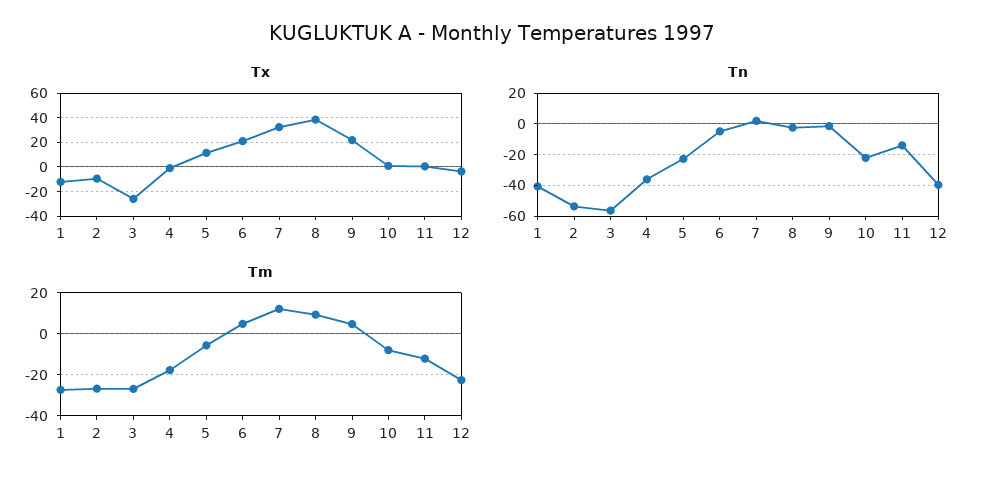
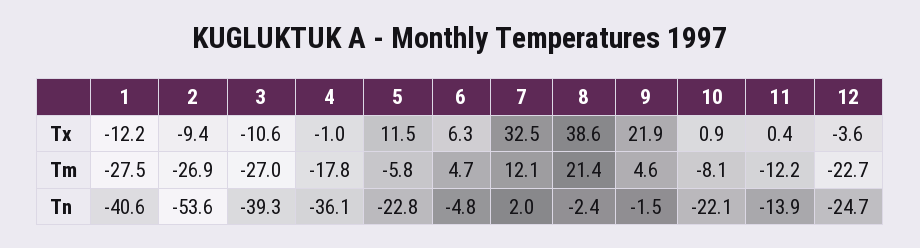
Tx, 3: -25 -> -10.6
Tx, 6: 20 -> 6.3
Tn, 3: -55 -> -39.3
Tn, 12: -40 -> -24.7
Tm, 8: 10 -> 21.4

